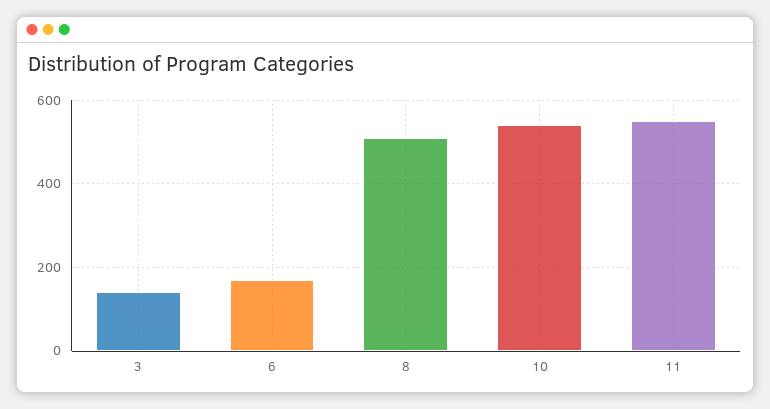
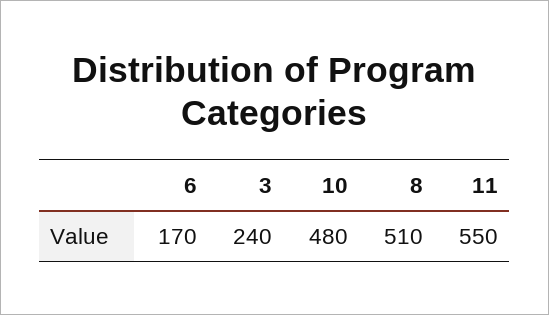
3: 140 -> 240
10: 540 -> 480

